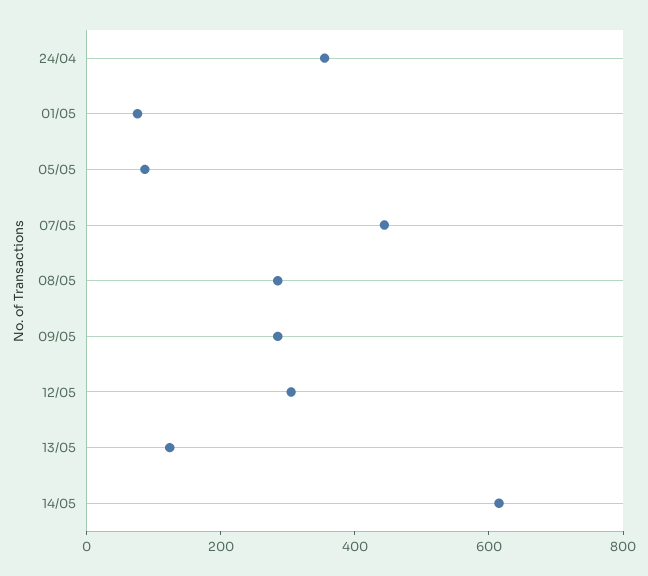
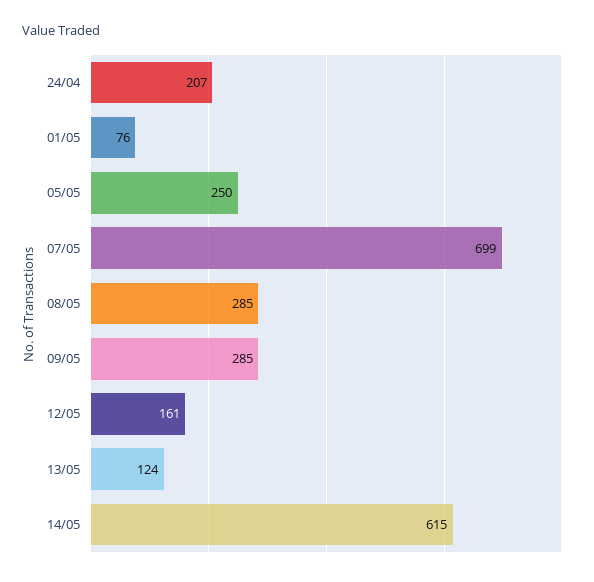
24/04: 350 -> 207
05/05: 100 -> 250
07/05: 450 -> 699
12/05: 300 -> 161

